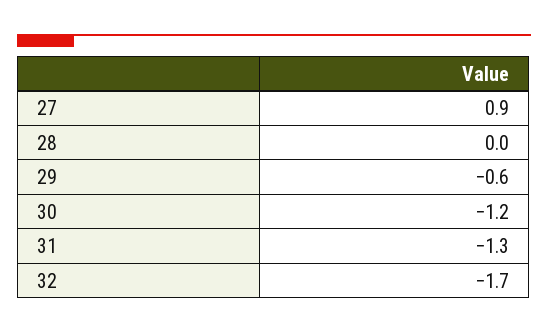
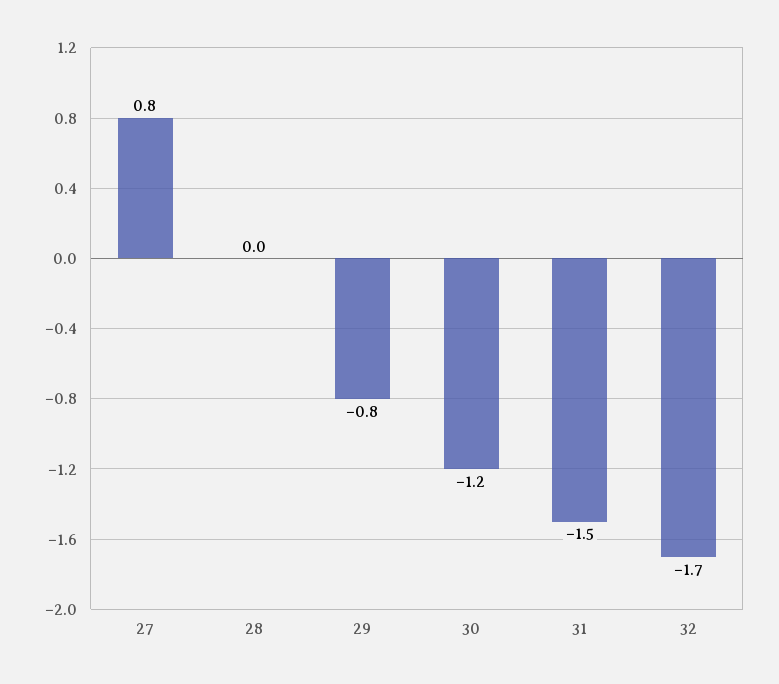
27: 0.9 -> 0.8
29: -0.6 -> -0.8
31: -1.3 -> -1.5

